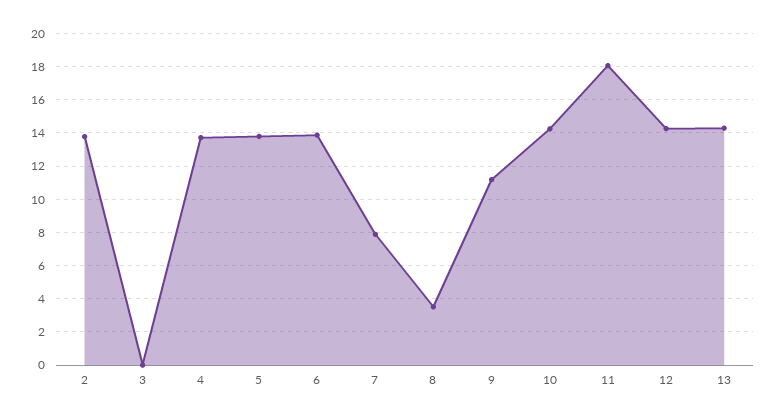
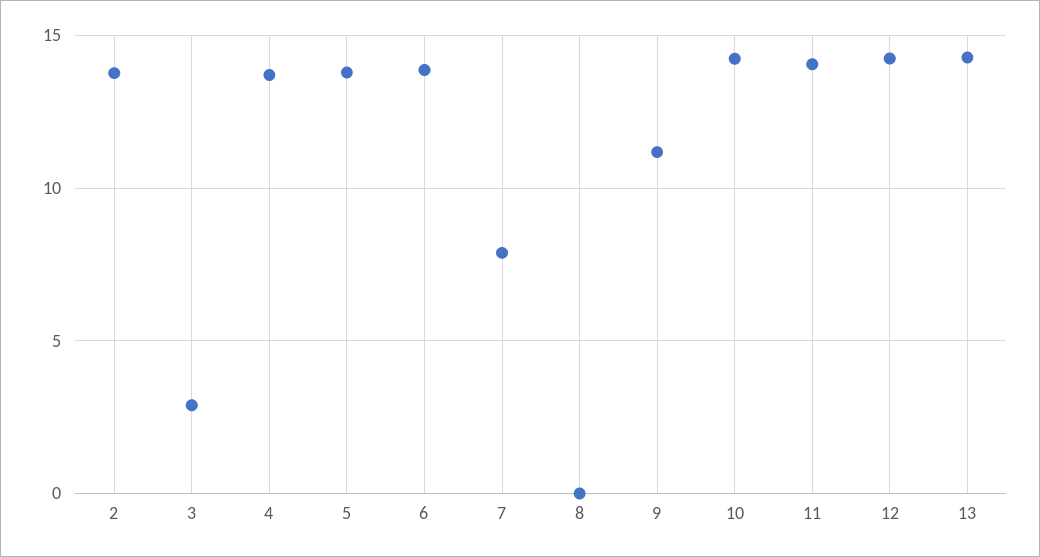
3: 0 -> 3
8: 3.5 -> 0
11: 18 -> 14

